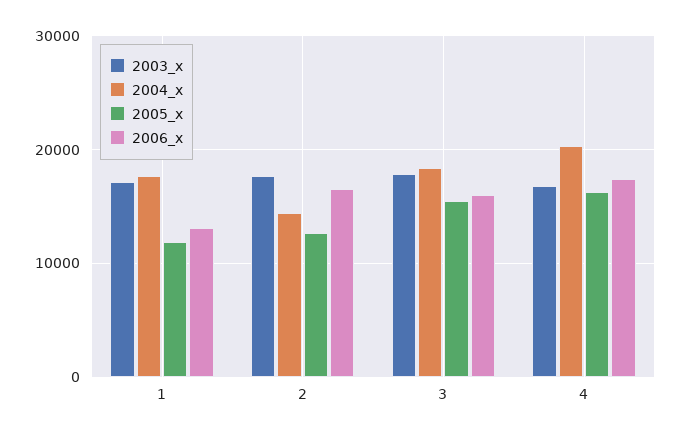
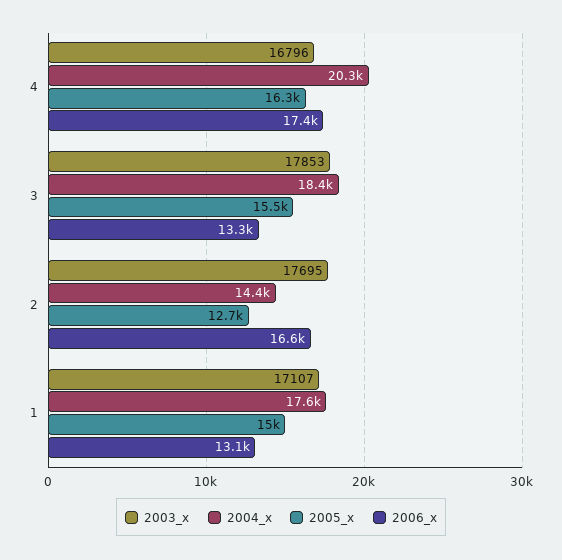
2005_x, 1: 12000 -> 15000
2006_x, 3: 16000 -> 13300

